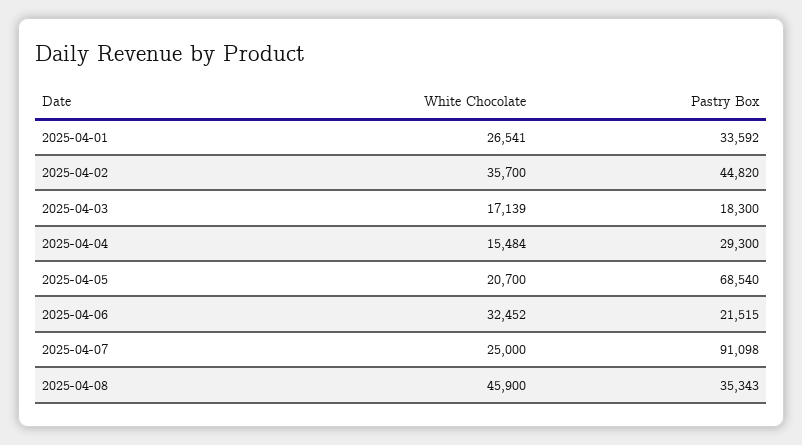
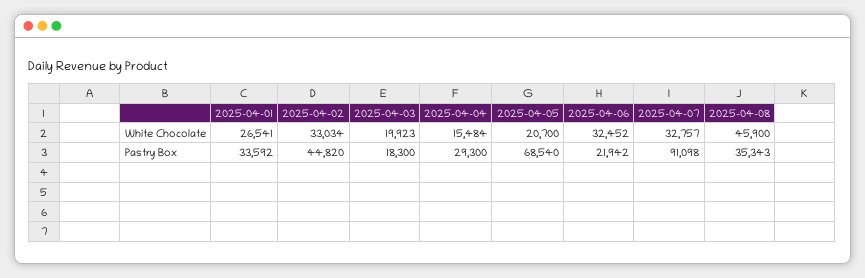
White Chocolate, 2025-04-02: 35700 -> 33034
White Chocolate, 2025-04-03: 17139 -> 19923
Pastry Box, 2025-04-06: 21515 -> 21942
White Chocolate, 2025-04-07: 25000 -> 32757

